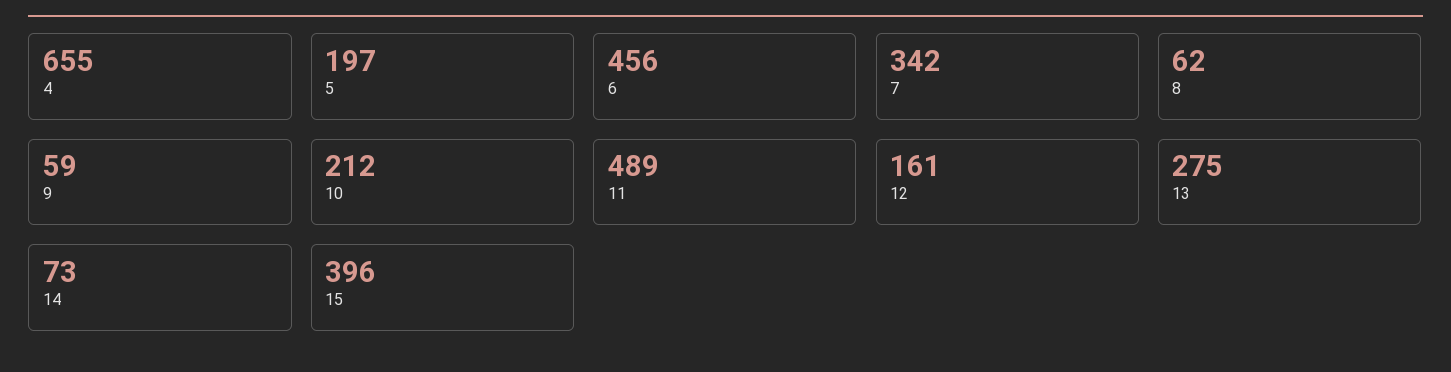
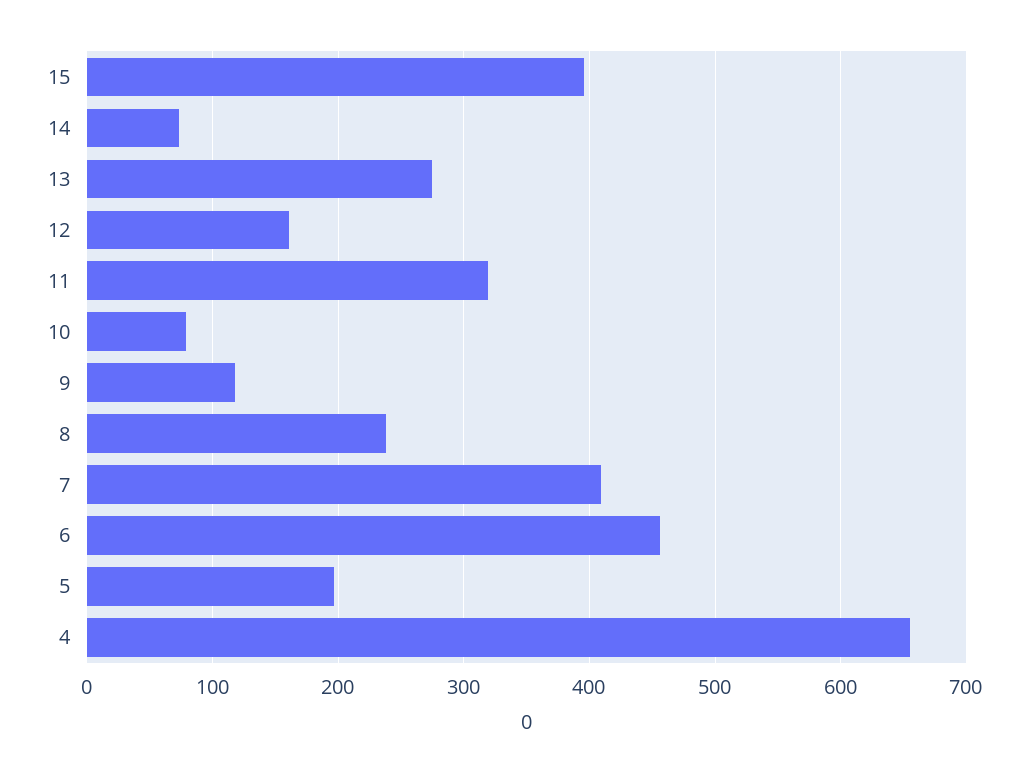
7: 342 -> 410
8: 62 -> 240
9: 59 -> 120
10: 212 -> 80
11: 489 -> 320

